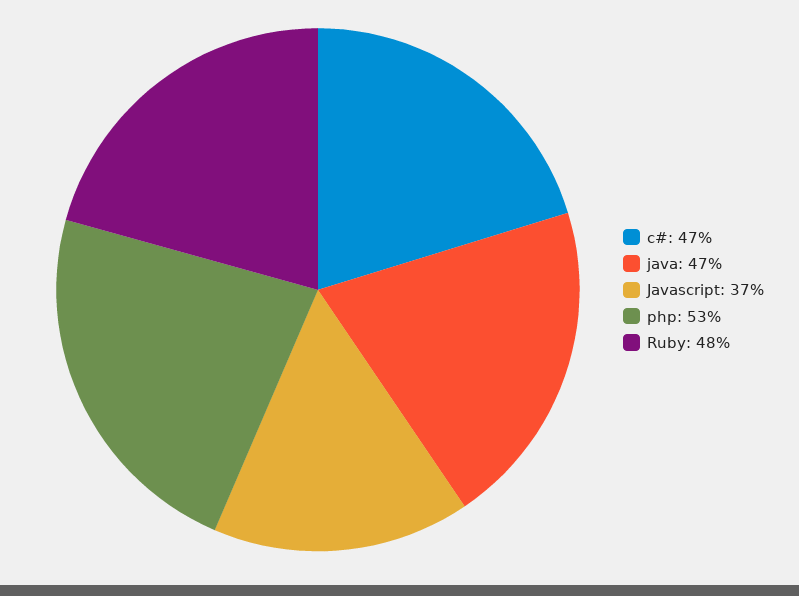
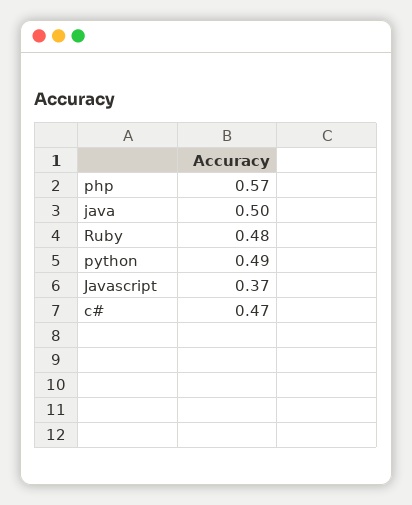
java: 0.47 -> 0.5
php: 0.53 -> 0.57
python: none -> 0.49

